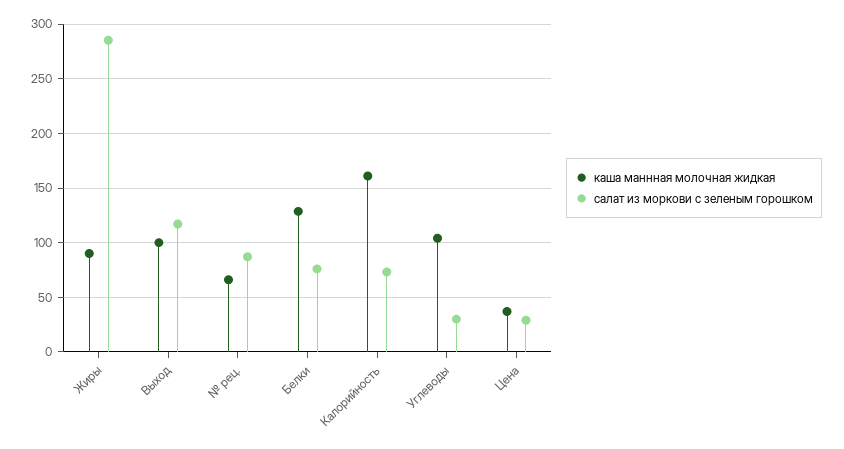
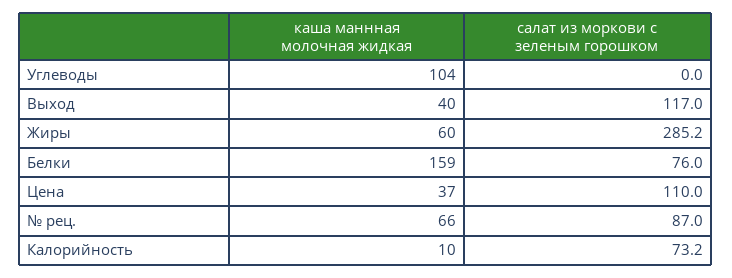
каша маннная молочная жидкая, Жиры: 90 -> 60
каша маннная молочная жидкая, Выход: 100 -> 40
каша маннная молочная жидкая, Белки: 130 -> 159
каша маннная молочная жидкая, Калорийность: 160 -> 10
салат из моркови с зеленым горошком, Углеводы: 30 -> 0
салат из моркови с зеленым горошком, Цена: 30 -> 110

